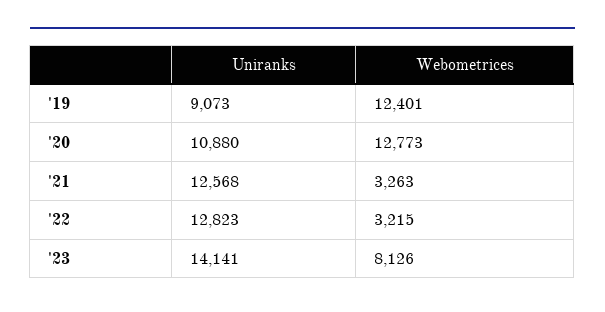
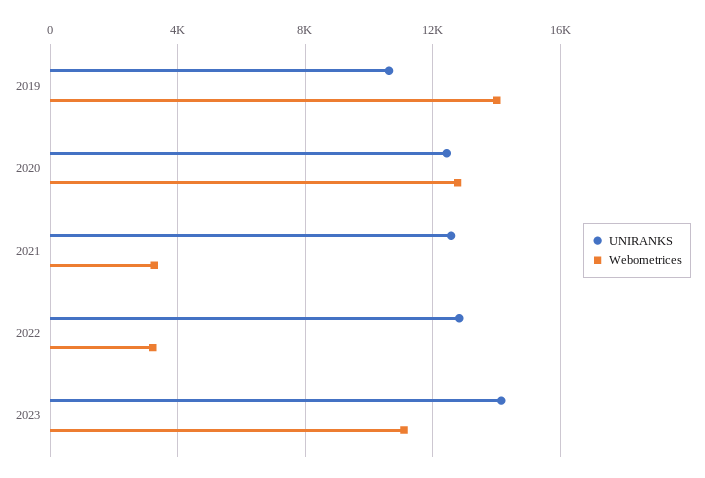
Uniranks, '19: 9073 -> 10500
Webometrices, '19: 12401 -> 14000
Uniranks, '20: 10880 -> 12500
Webometrices, '23: 8126 -> 11000

